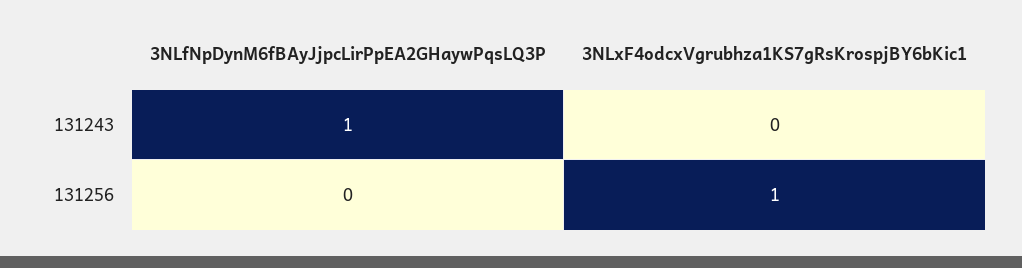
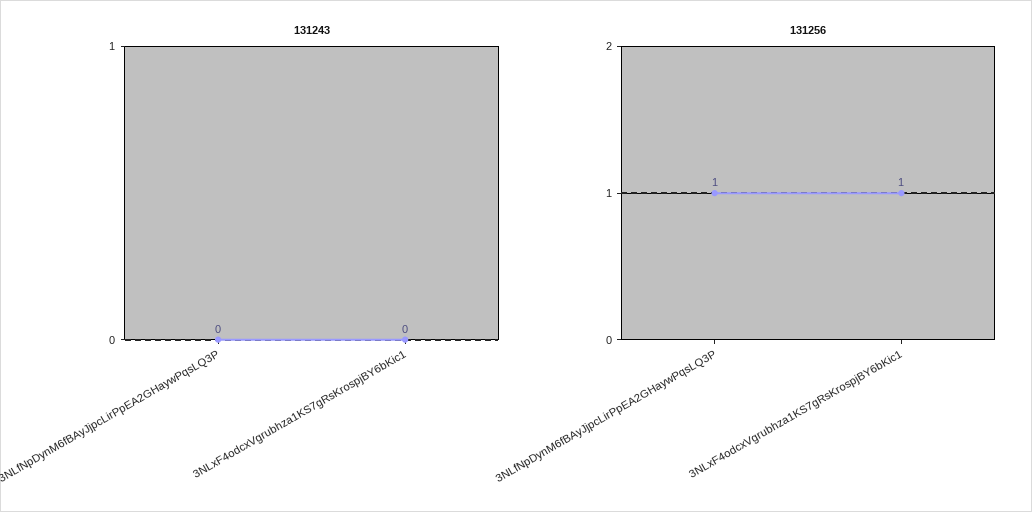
131243, 3NLfNpDynM6fBAyJjpcLirPpEA2GHaywPqsLQ3P: 1 -> 0
131256, 3NLfNpDynM6fBAyJjpcLirPpEA2GHaywPqsLQ3P: 0 -> 1

